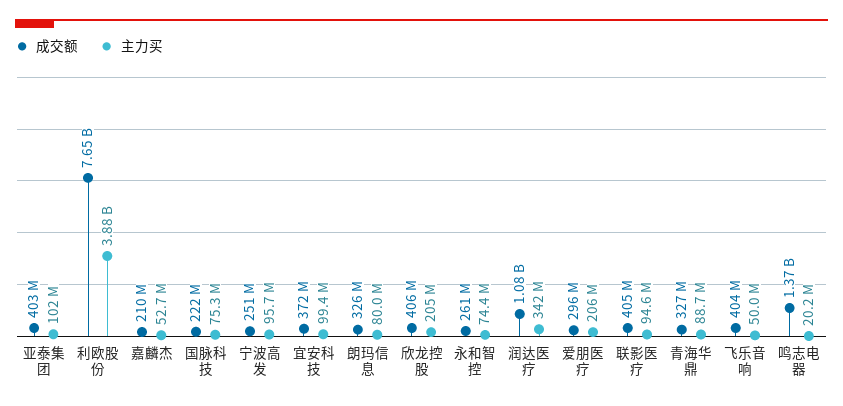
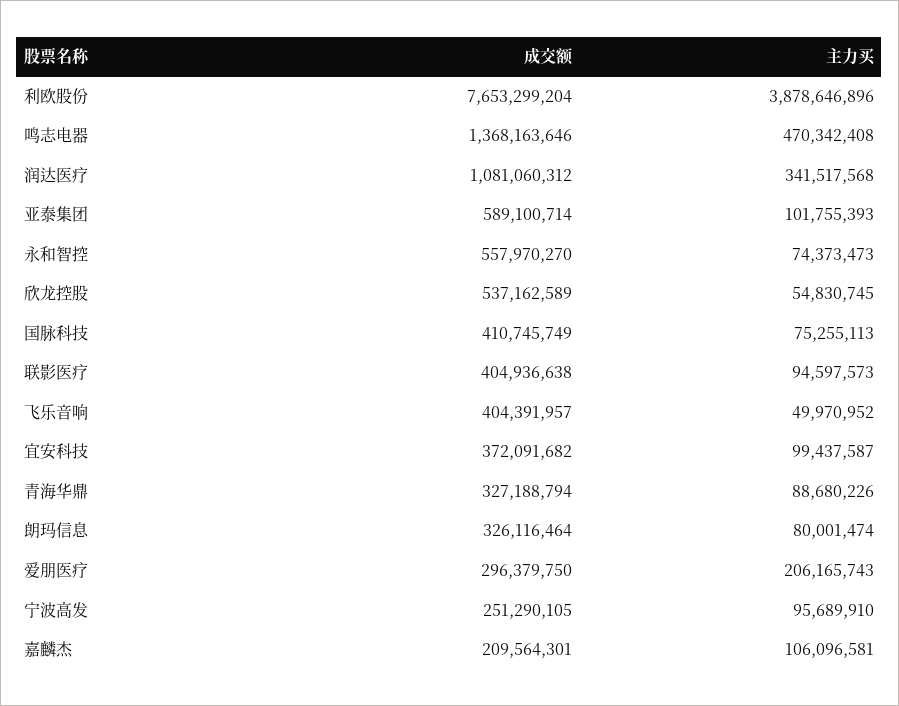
成交额, 亚泰集团: 403000000 -> 589100714
主力买, 嘉麟杰: 52700000 -> 106096581
成交额, 国脉科技: 222000000 -> 410745749
成交额, 欣龙控股: 406000000 -> 537162589
主力买, 欣龙控股: 205000000 -> 54830745
成交额, 永和智控: 261000000 -> 557970270
主力买, 鸣志电器: 20200000 -> 470342408

